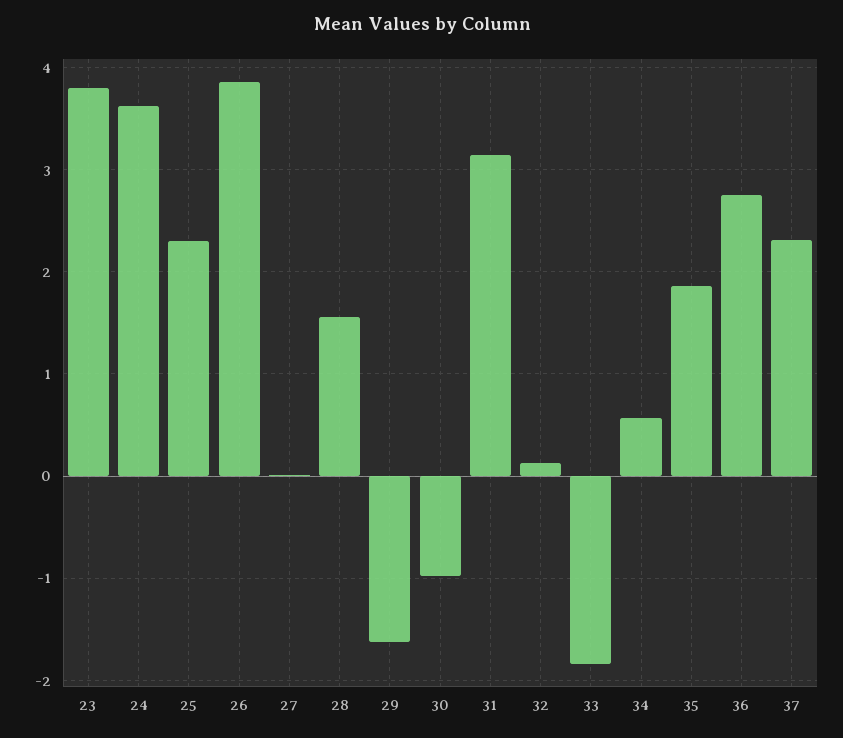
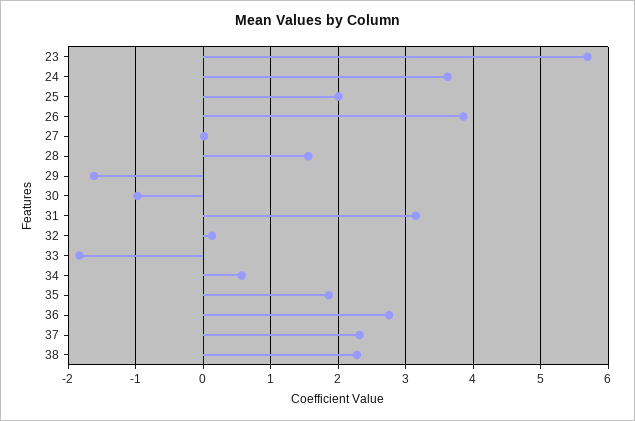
23: 3.8 -> 5.7
25: 2.3 -> 2
38: none -> 2.3

